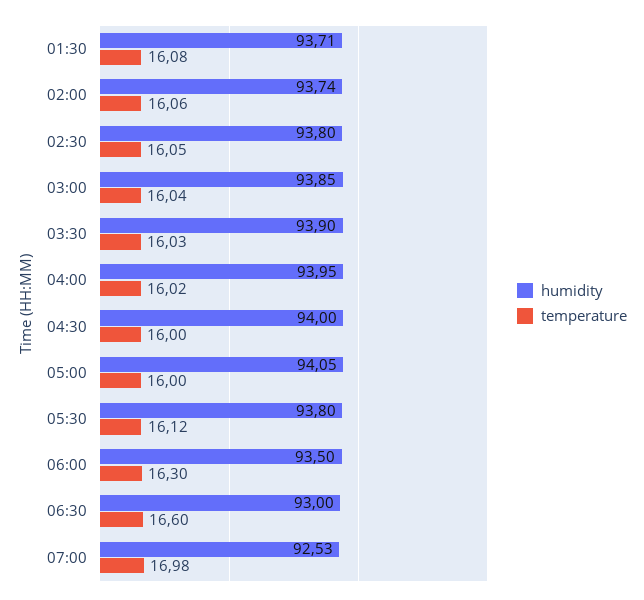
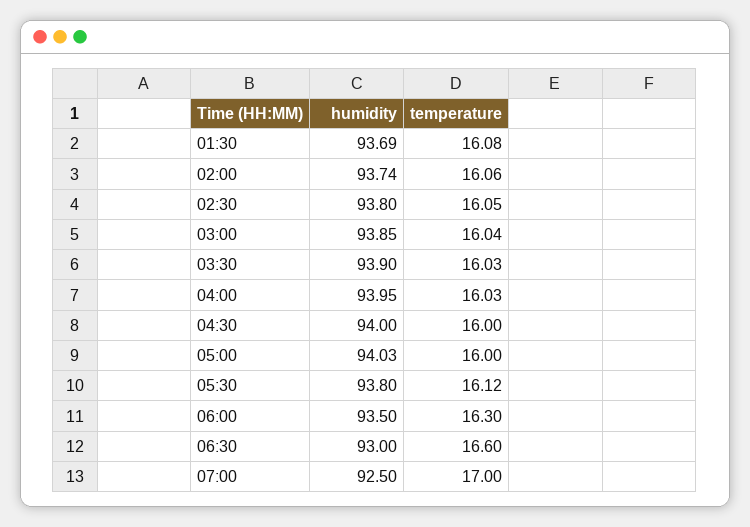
humidity, 01:30: 93.71 -> 93.69
temperature, 04:00: 16.02 -> 16.03
humidity, 05:00: 94.05 -> 94.03
humidity, 07:00: 92.53 -> 92.5
temperature, 07:00: 16.98 -> 17

